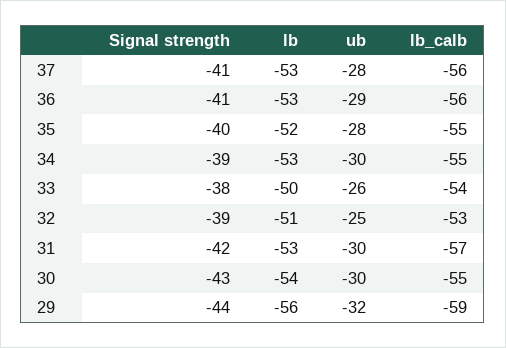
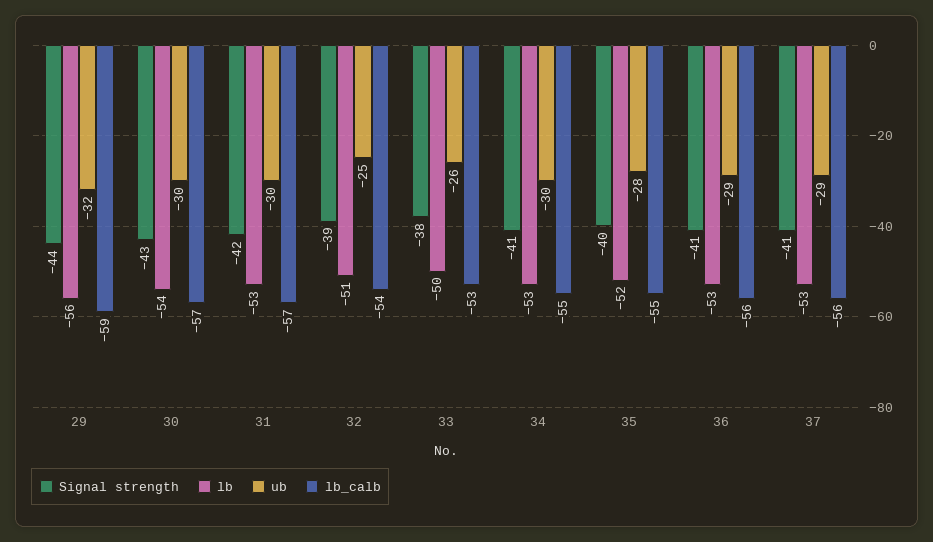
ub, 37: -28 -> -29
Signal strength, 34: -39 -> -41
lb_calb, 33: -54 -> -53
lb_calb, 32: -53 -> -54
lb_calb, 30: -55 -> -57

